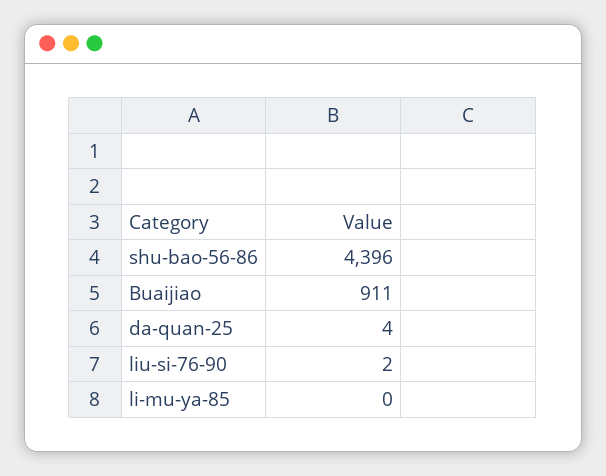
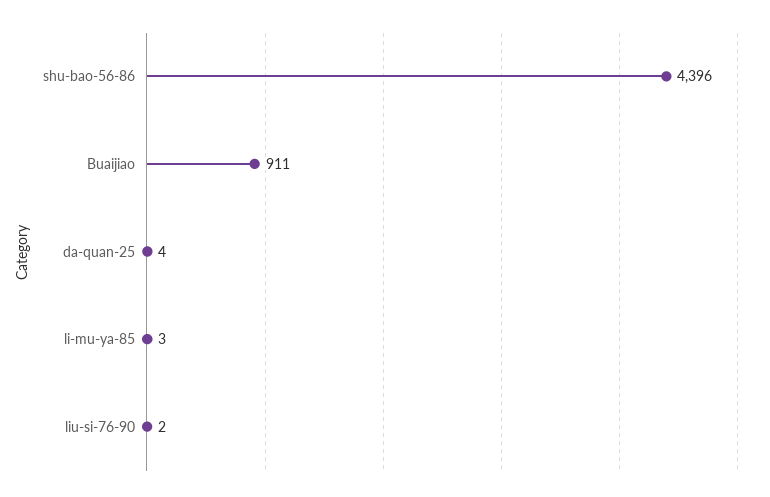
li-mu-ya-85: 0 -> 3

